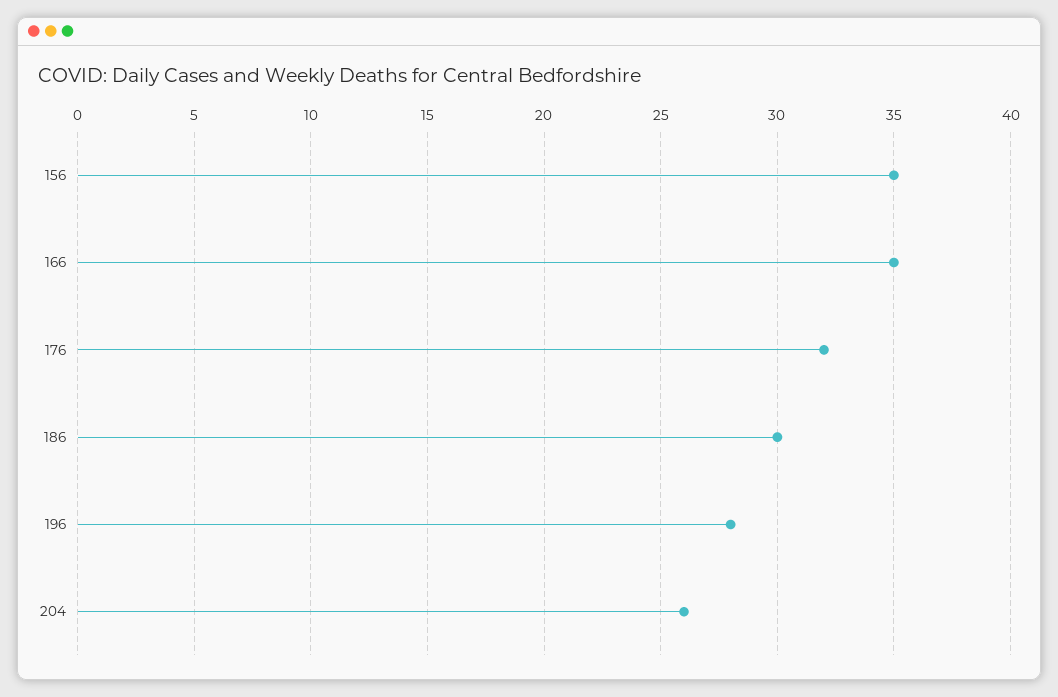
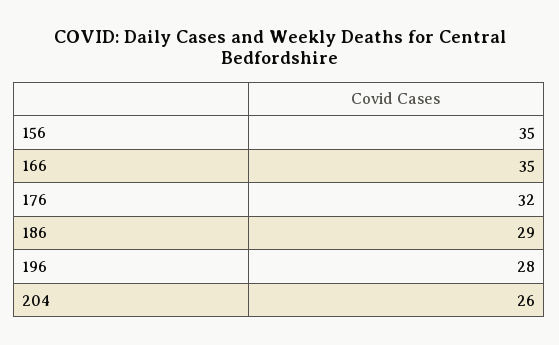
186: 30 -> 29

